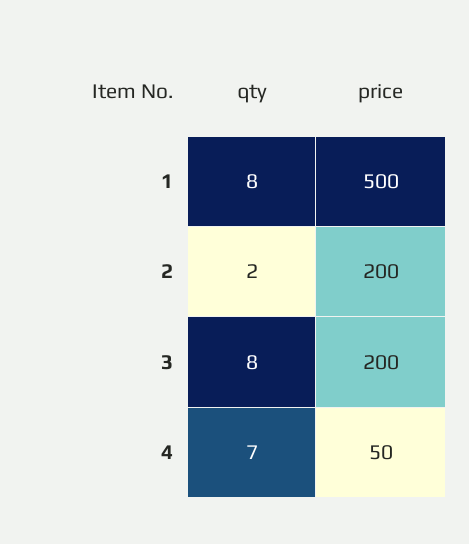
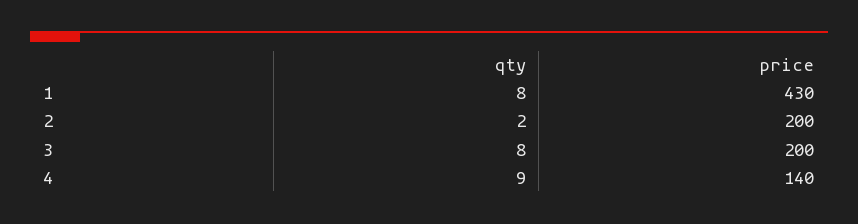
price, 1: 500 -> 430
qty, 4: 7 -> 9
price, 4: 50 -> 140

